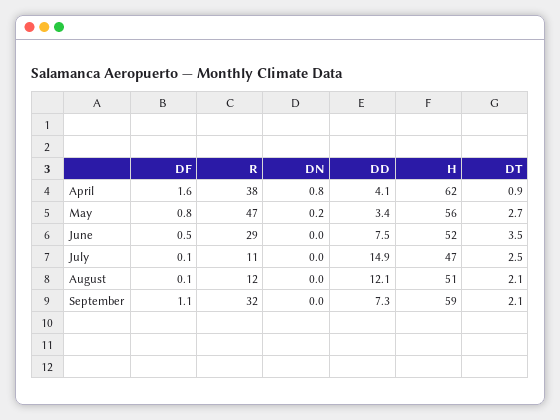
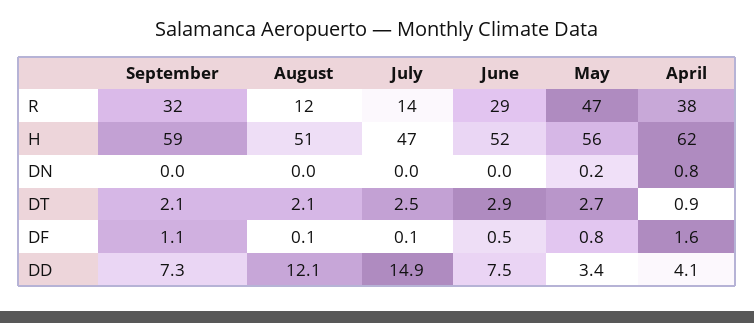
DT, June: 3.5 -> 2.9
R, July: 11 -> 14

